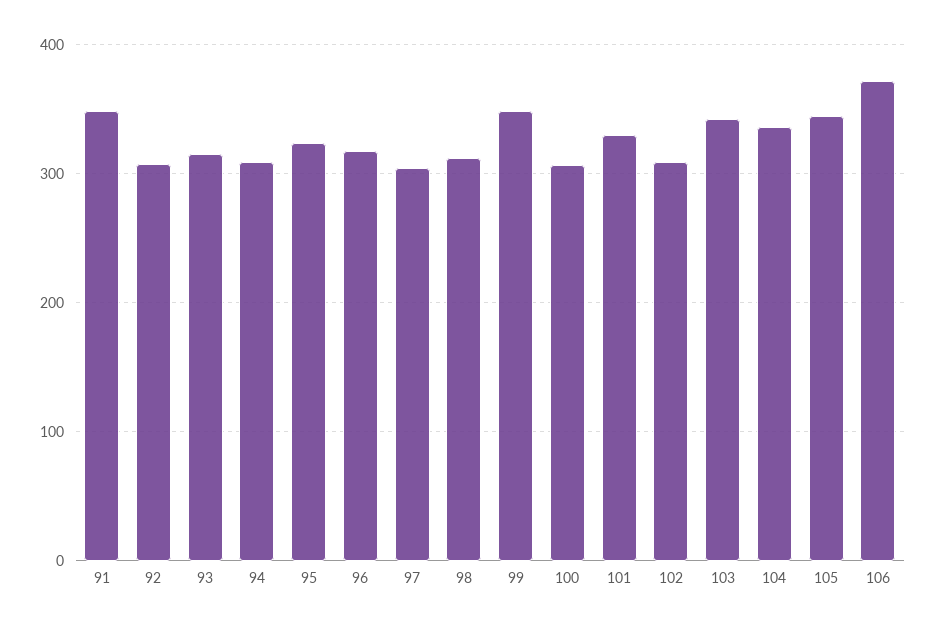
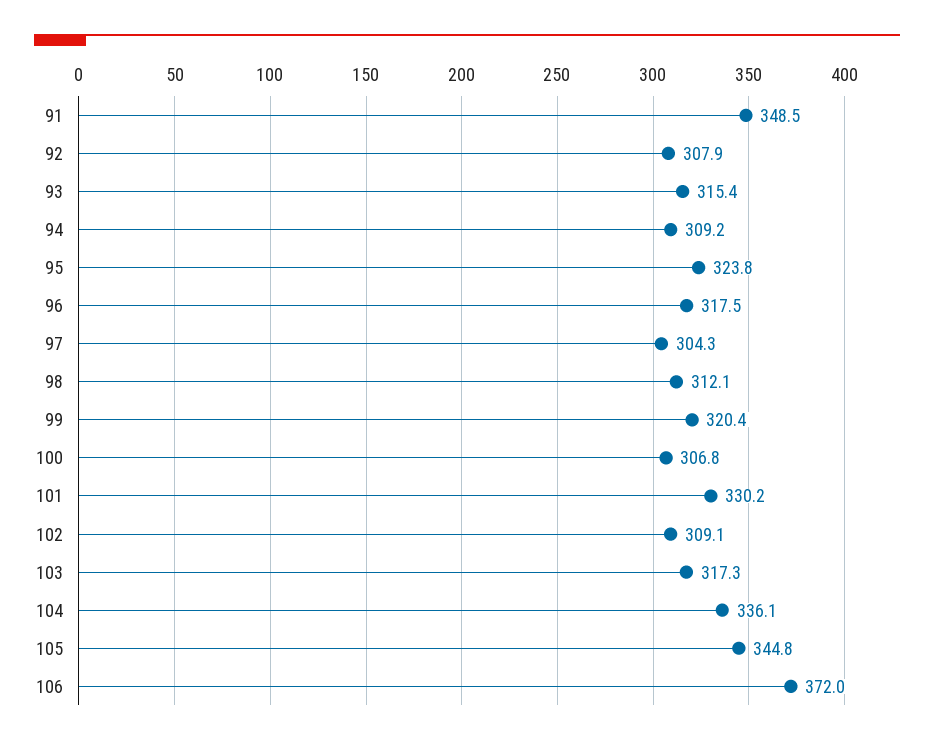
99: 350 -> 320.4
103: 340 -> 317.3

